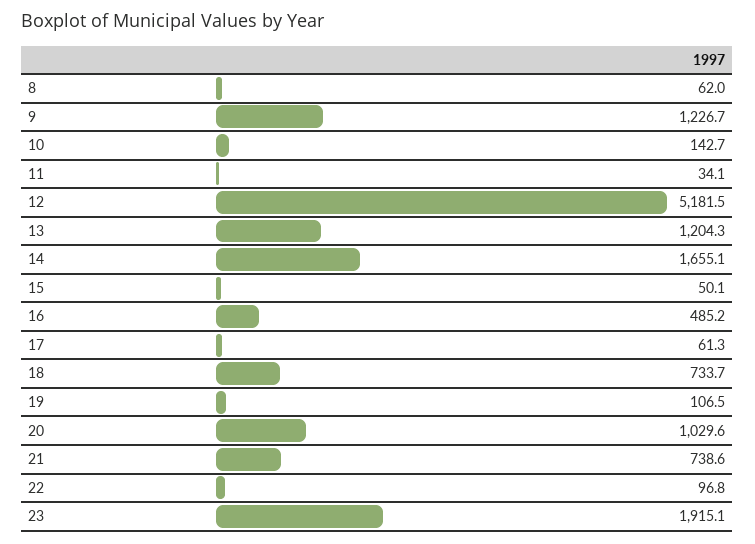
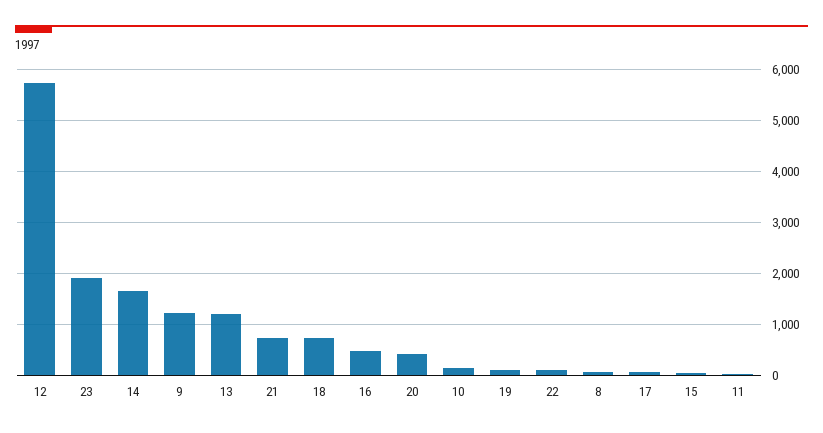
12: 5181.5 -> 5800
20: 1029.6 -> 400

